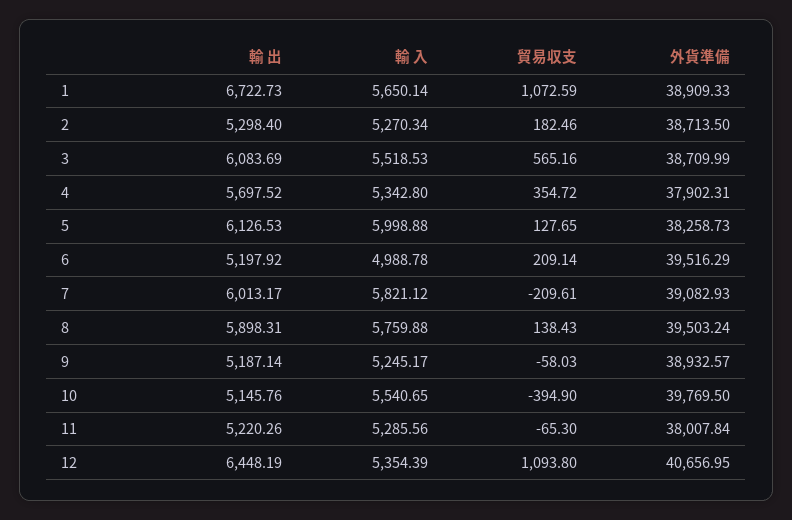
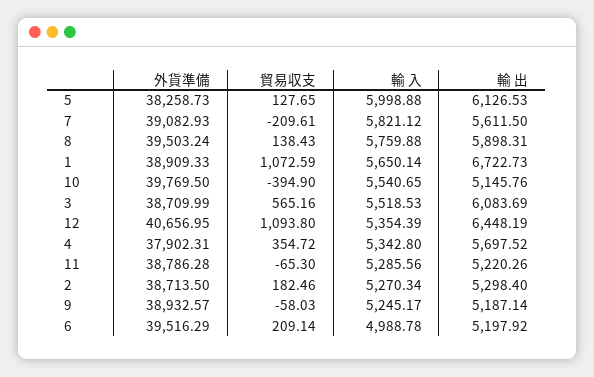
輸 出, 7: 6013.17 -> 5611.5
外貨準備, 11: 38007.84 -> 38786.28

